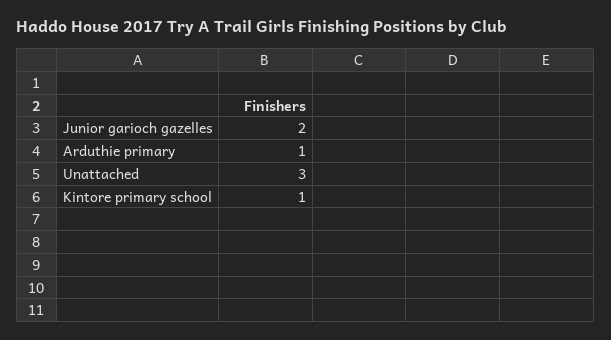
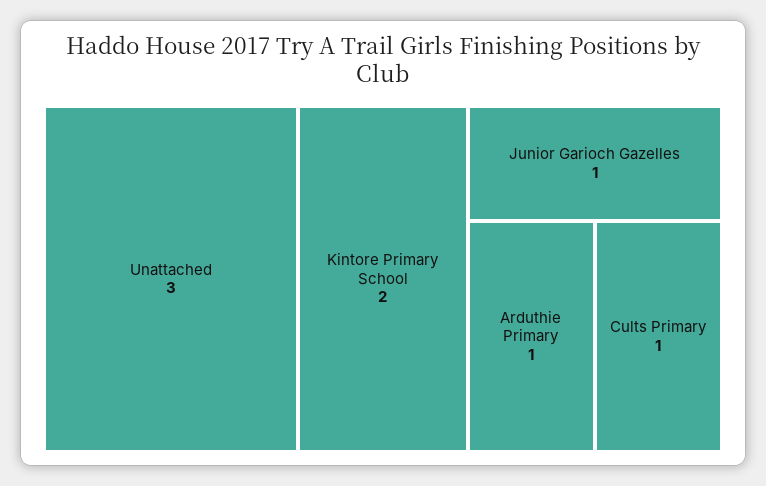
Junior garioch gazelles: 2 -> 1
Kintore primary school: 1 -> 2
Cults Primary: none -> 1

